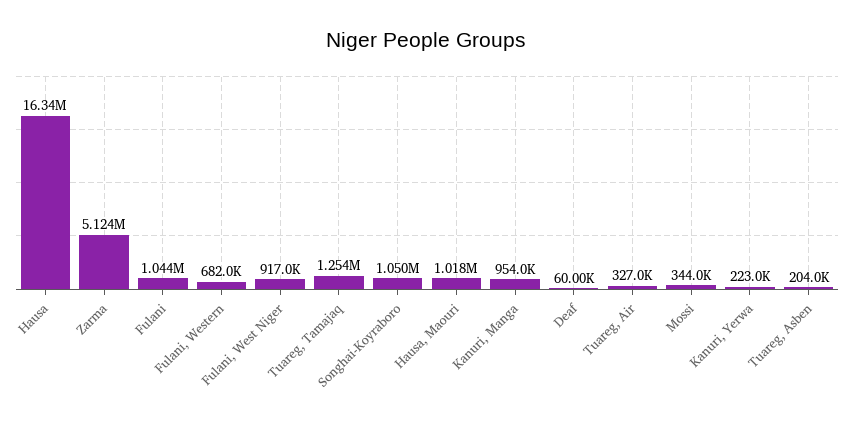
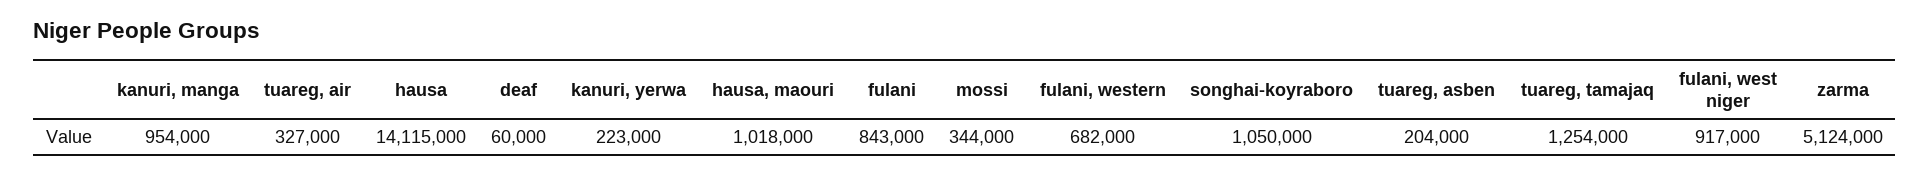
Hausa: 16340000 -> 14115000
Fulani: 1044000 -> 843000

